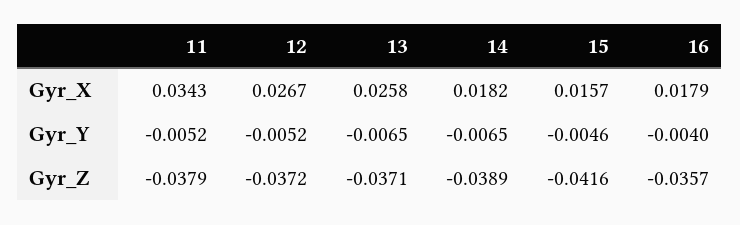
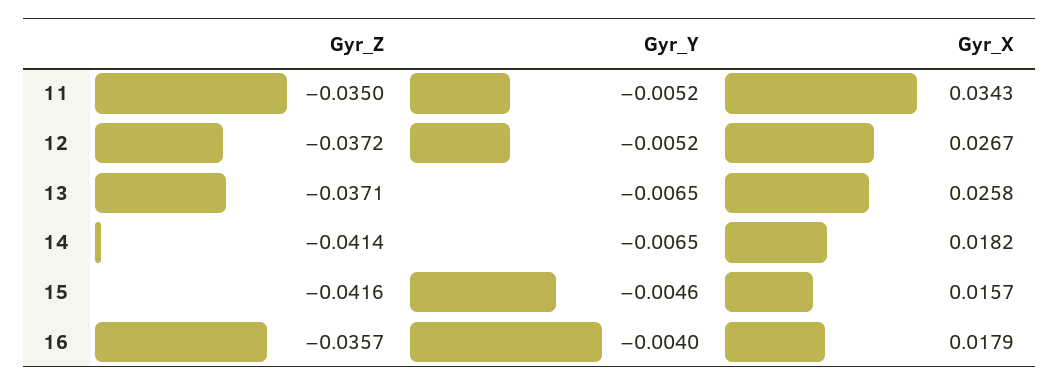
11, Gyr_Z: -0.0379 -> -0.035
14, Gyr_Z: -0.0389 -> -0.0414

